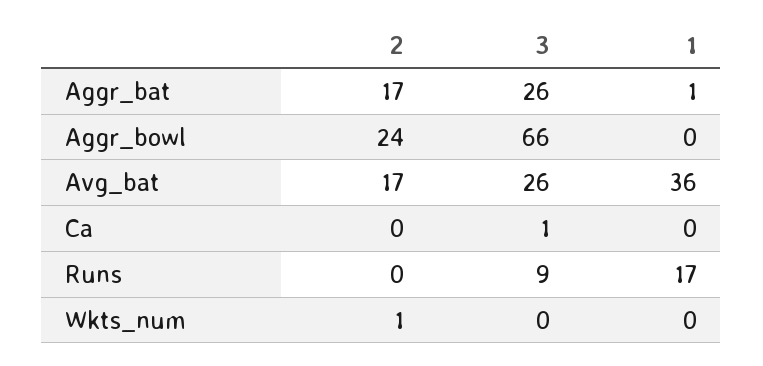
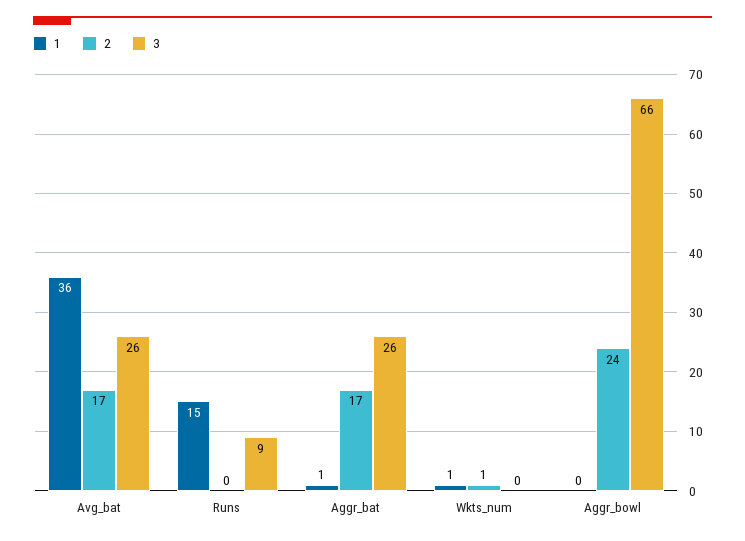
2, Ca: 0 -> none
3, Ca: 1 -> none
1, Ca: 0 -> none
1, Runs: 17 -> 15
1, Wkts_num: 0 -> 1

